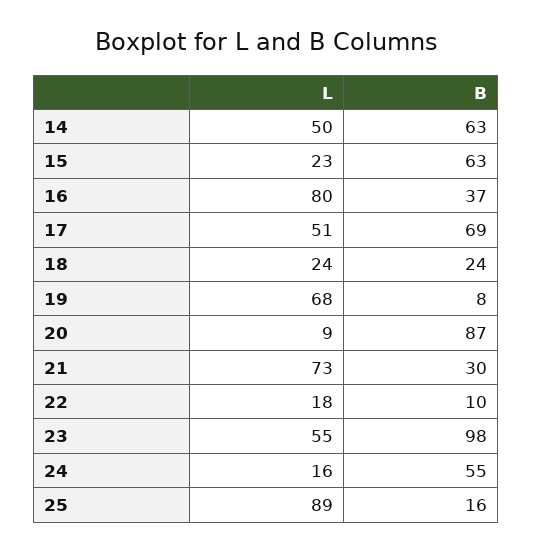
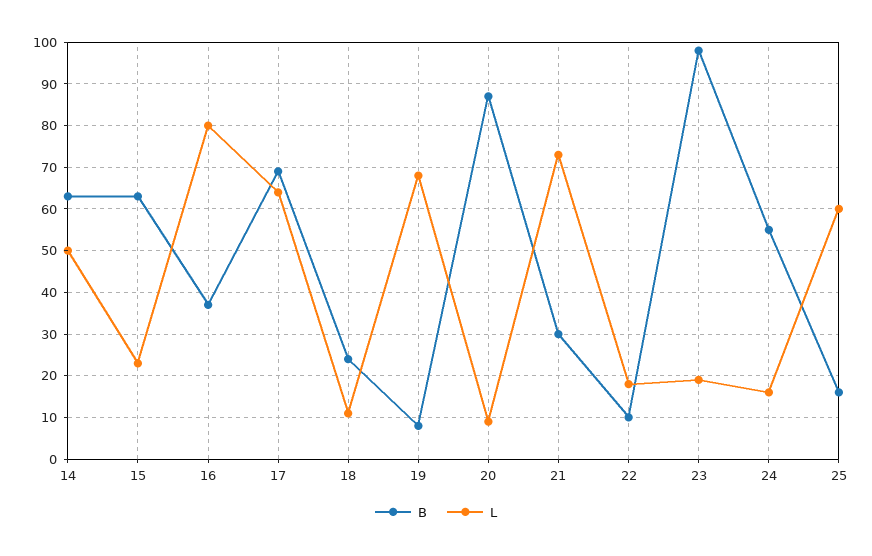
L, 17: 51 -> 65
L, 18: 24 -> 10
L, 23: 55 -> 20
L, 25: 89 -> 60

